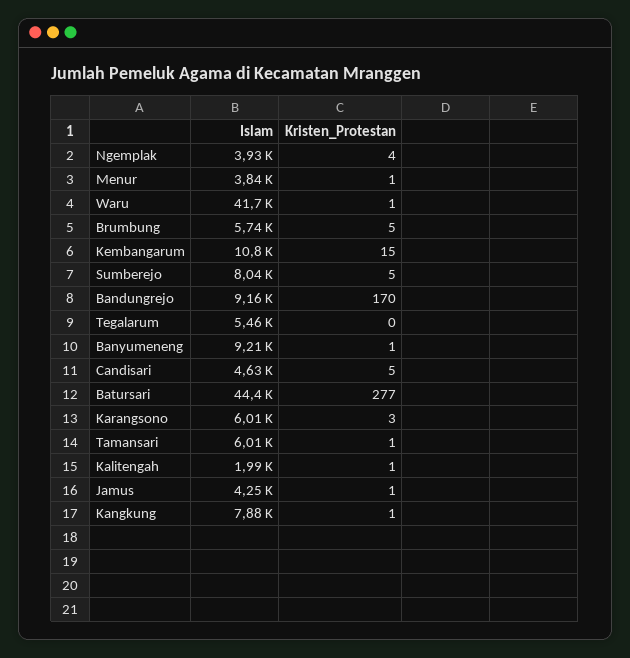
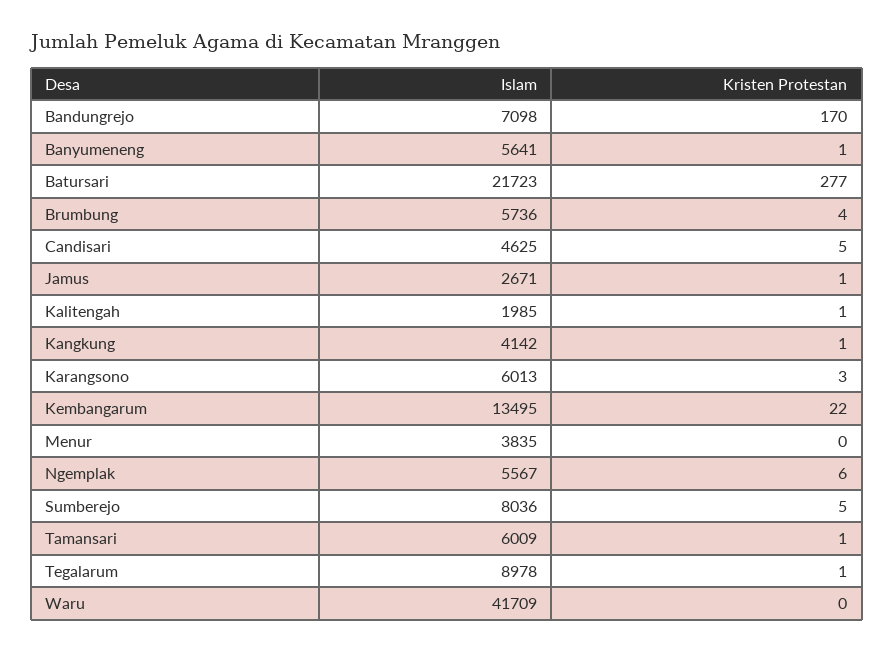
Islam, Ngemplak: 3930 -> 5567
Kristen_Protestan, Ngemplak: 4 -> 6
Kristen_Protestan, Menur: 1 -> 0
Kristen_Protestan, Waru: 1 -> 0
Kristen_Protestan, Brumbung: 5 -> 4
Islam, Kembangarum: 10800 -> 13495
Kristen_Protestan, Kembangarum: 15 -> 22
Islam, Bandungrejo: 9160 -> 7098
Islam, Tegalarum: 5460 -> 8978
Kristen_Protestan, Tegalarum: 0 -> 1
Islam, Banyumeneng: 9210 -> 5641
Islam, Batursari: 44400 -> 21723
Islam, Jamus: 4250 -> 2671
Islam, Kangkung: 7880 -> 4142

